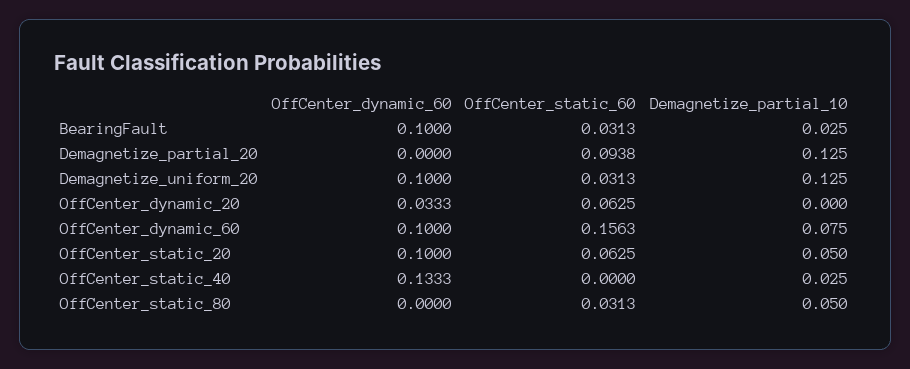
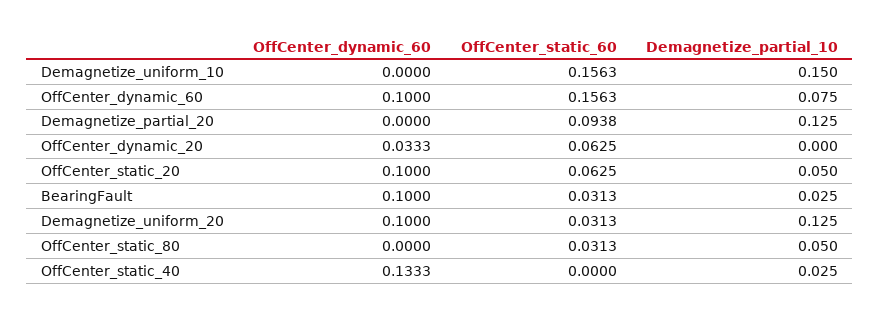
OffCenter_dynamic_60, Demagnetize_uniform_10: none -> 0
OffCenter_static_60, Demagnetize_uniform_10: none -> 0.1563
Demagnetize_partial_10, Demagnetize_uniform_10: none -> 0.15

